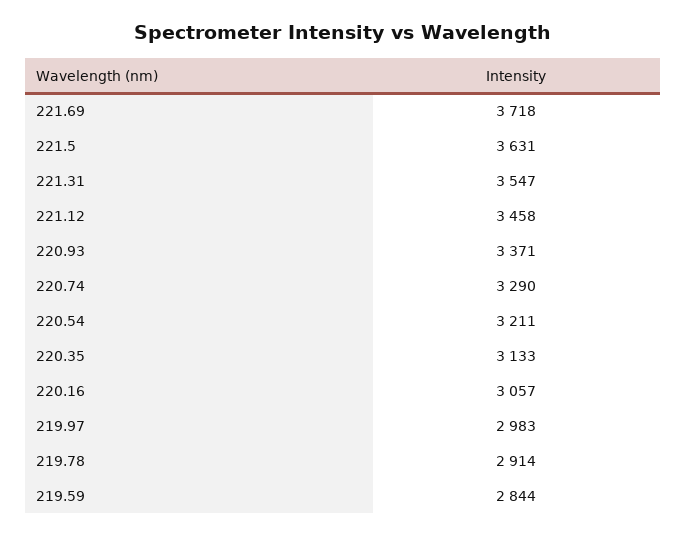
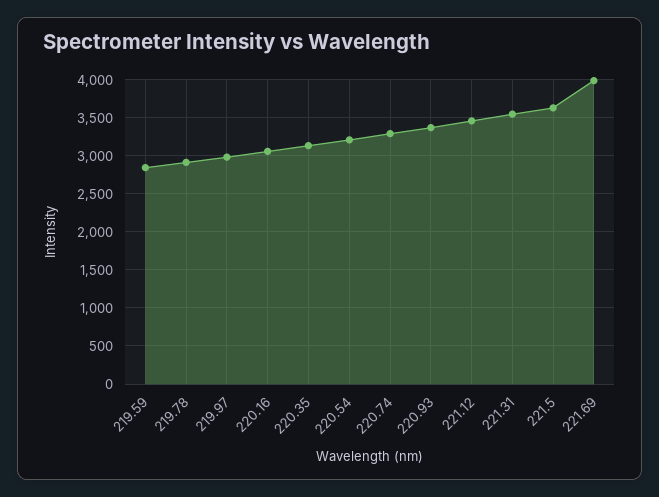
221.69: 3718 -> 4000

